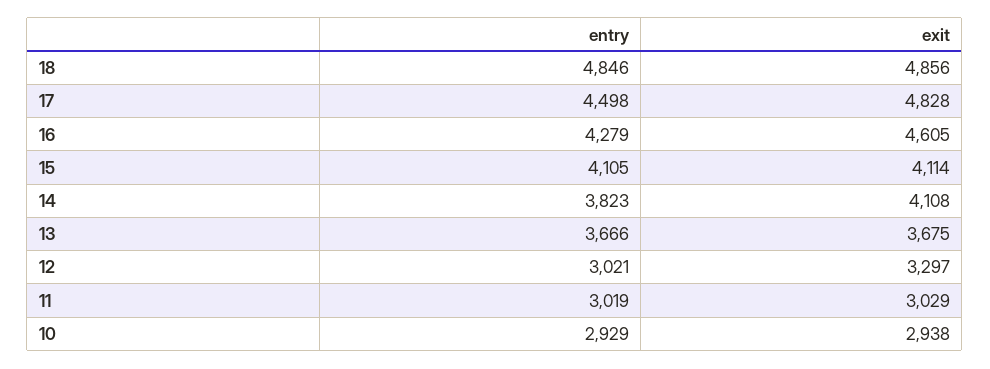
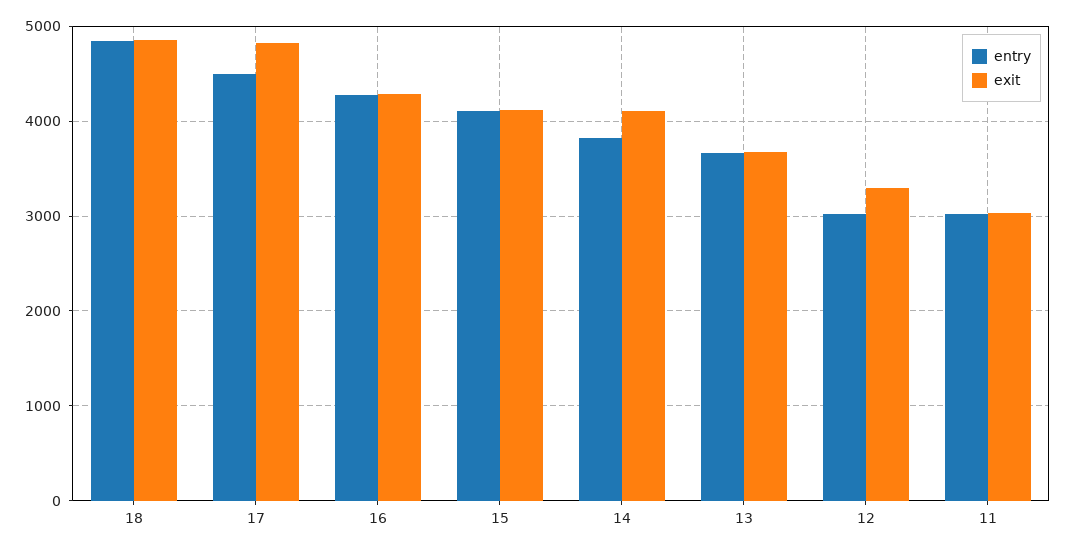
exit, 16: 4605 -> 4300
entry, 10: 2929 -> none
exit, 10: 2938 -> none

